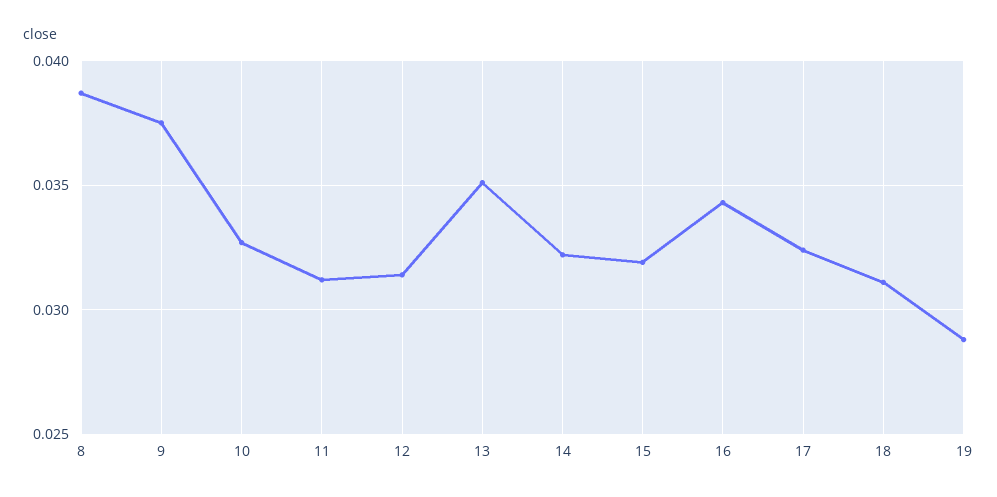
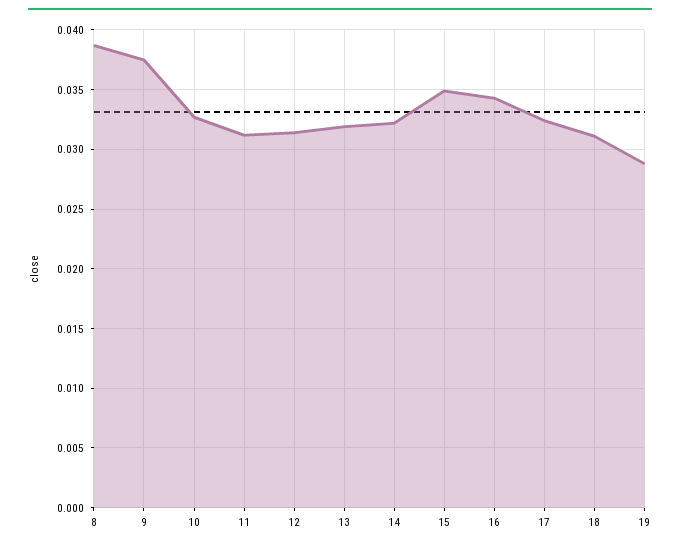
13: 0.035 -> 0.032
15: 0.032 -> 0.035

